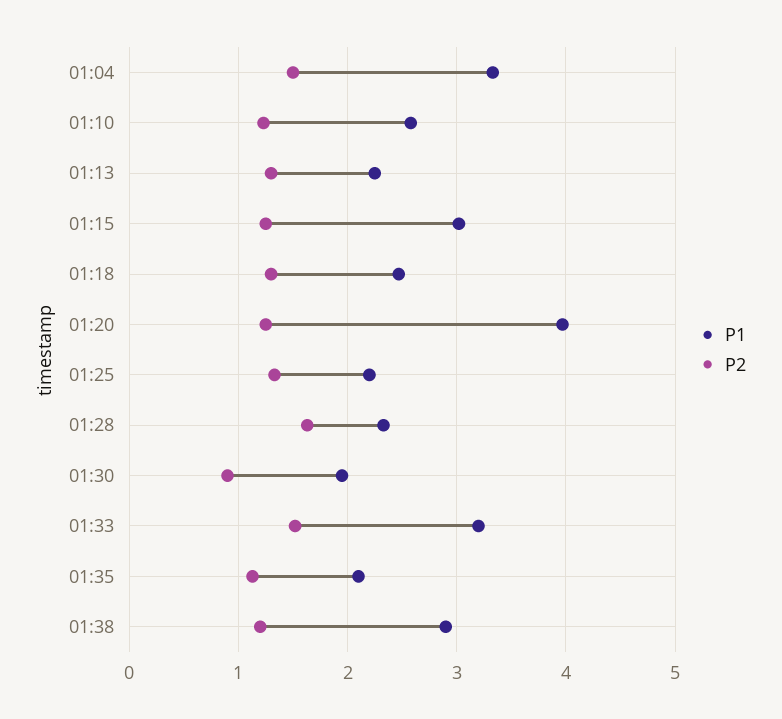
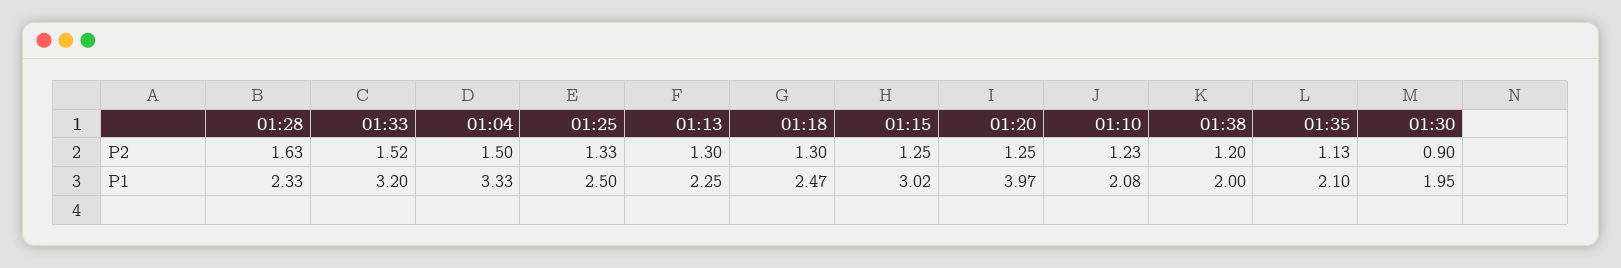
P1, 01:10: 2.6 -> 2.08
P1, 01:25: 2.2 -> 2.5
P1, 01:38: 2.9 -> 2

